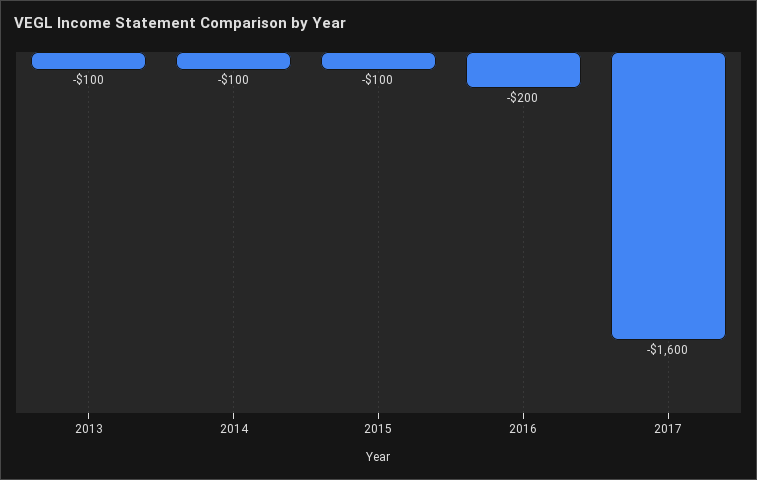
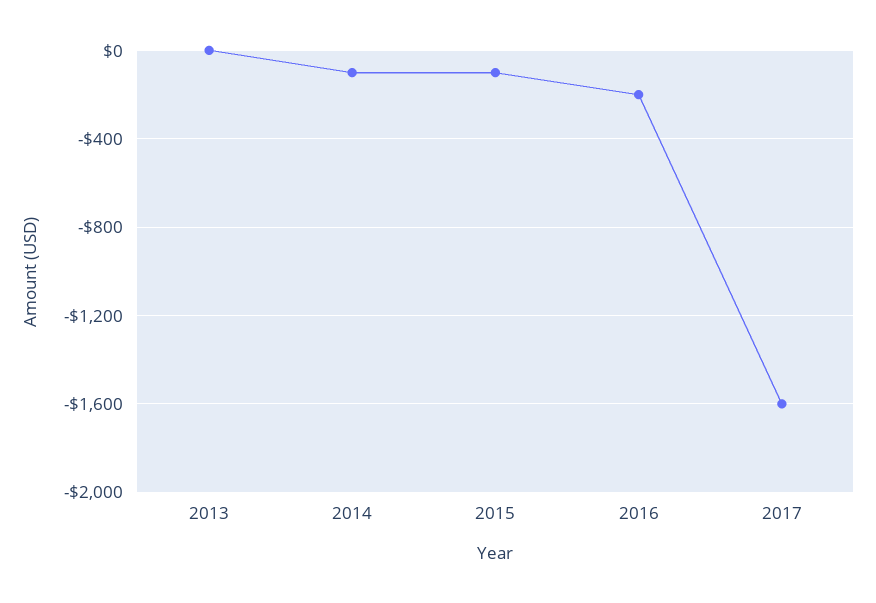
2013: -100 -> 0

